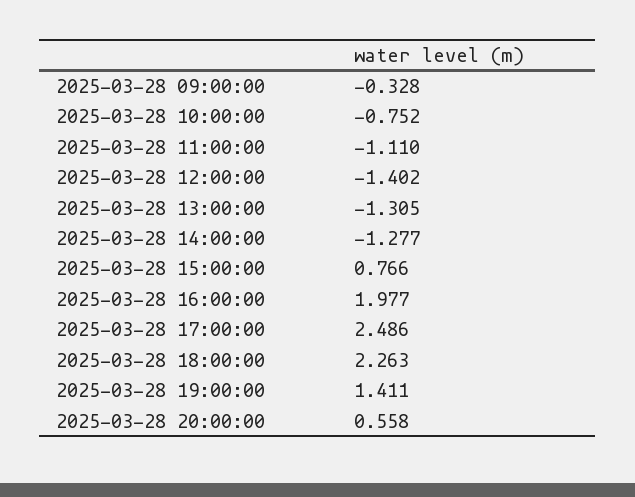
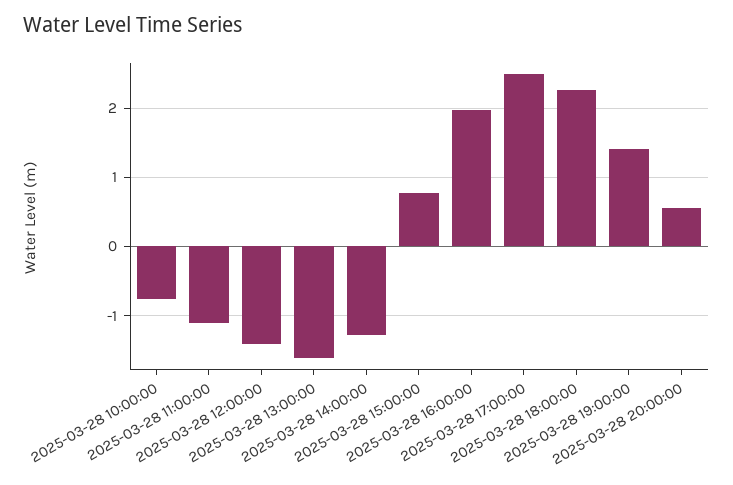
2025-03-28 09:00:00: -0.328 -> none
2025-03-28 13:00:00: -1.305 -> -1.6

